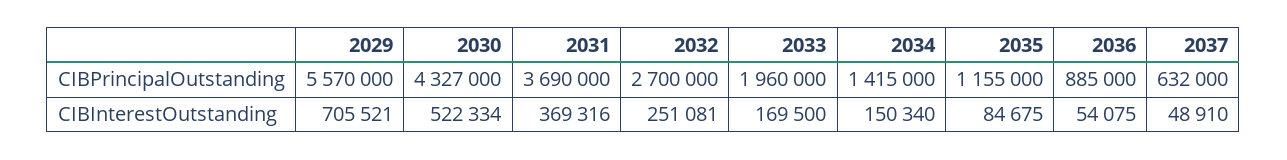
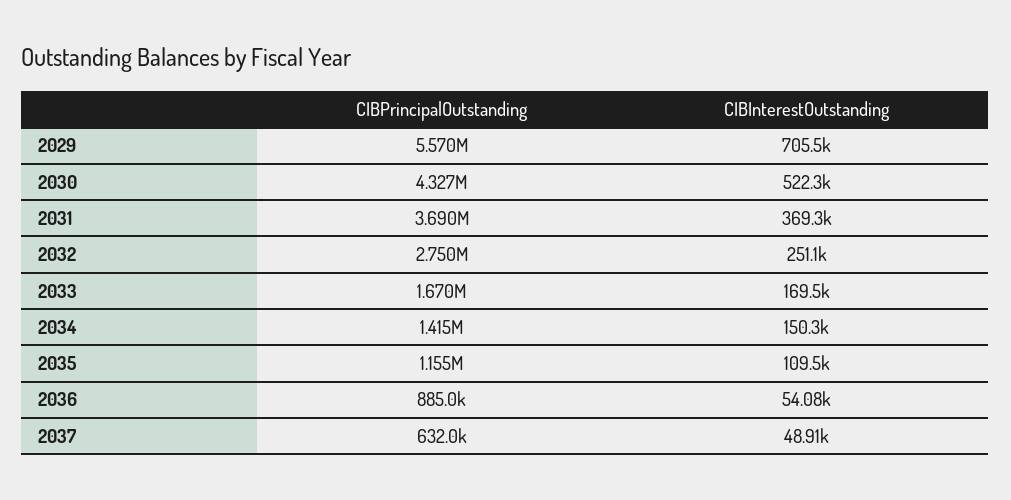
2032, CIBPrincipalOutstanding: 2700000 -> 2750000
2033, CIBPrincipalOutstanding: 1960000 -> 1670000
2035, CIBInterestOutstanding: 84675 -> 109500

